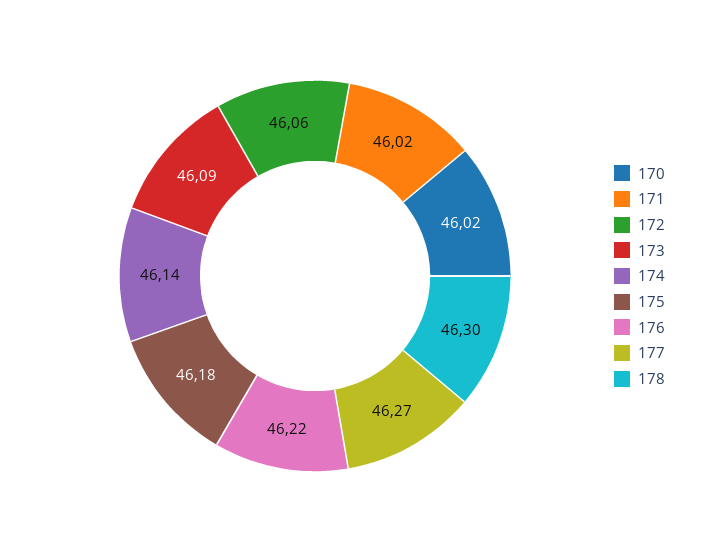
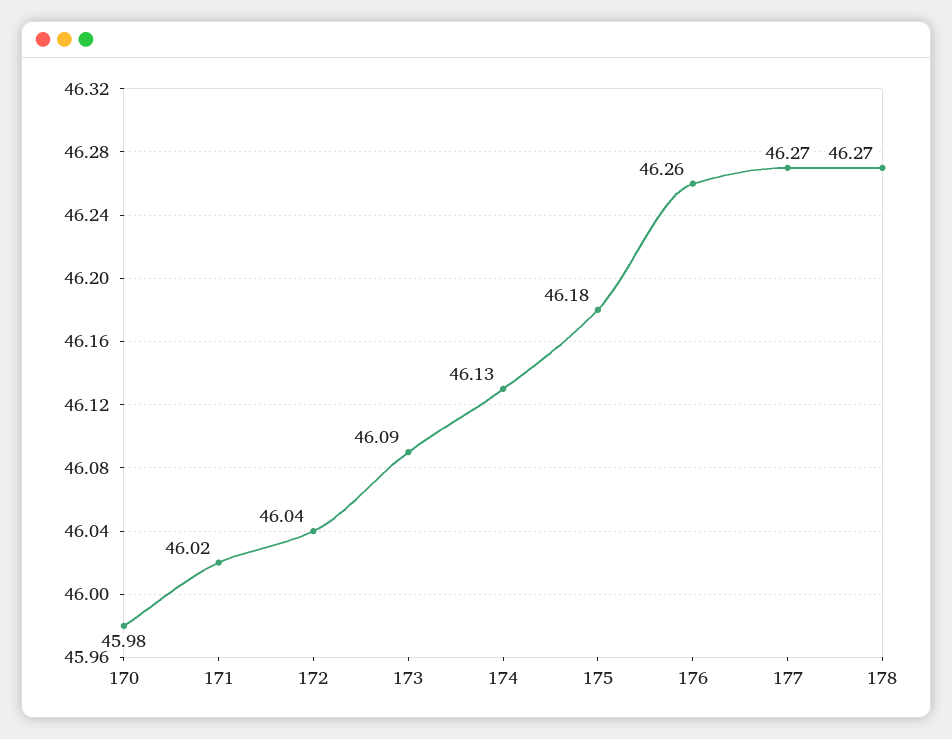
170: 46.02 -> 45.98
172: 46.06 -> 46.04
174: 46.14 -> 46.13
176: 46.22 -> 46.26
178: 46.3 -> 46.27

